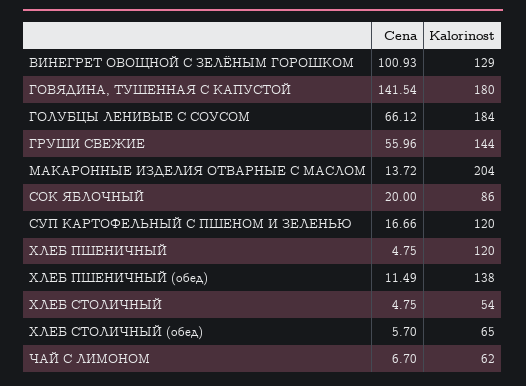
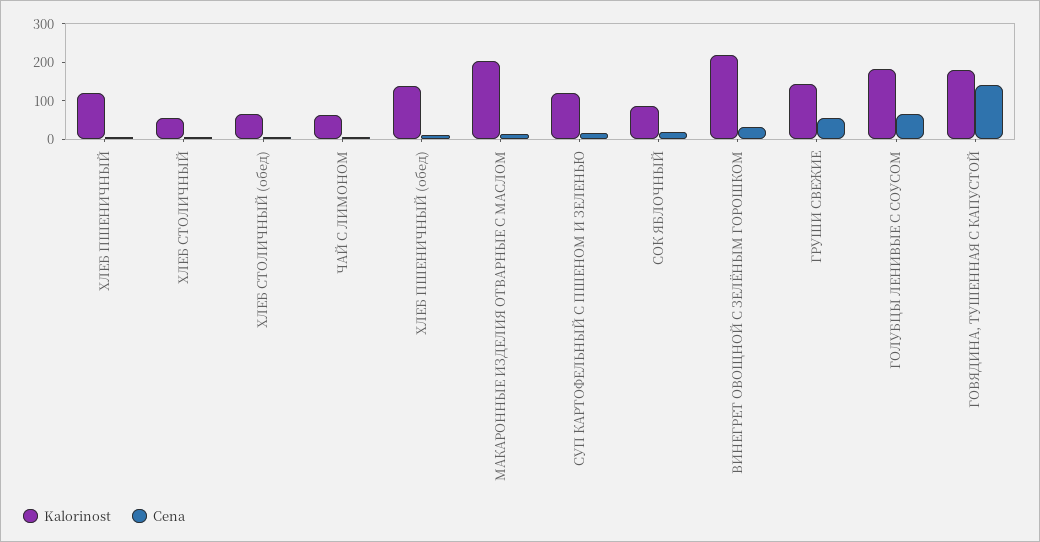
Cena, ВИНЕГРЕТ ОВОЩНОЙ С ЗЕЛЁНЫМ ГОРОШКОМ: 100.93 -> 25
Kalorinost, ВИНЕГРЕТ ОВОЩНОЙ С ЗЕЛЁНЫМ ГОРОШКОМ: 129 -> 225

